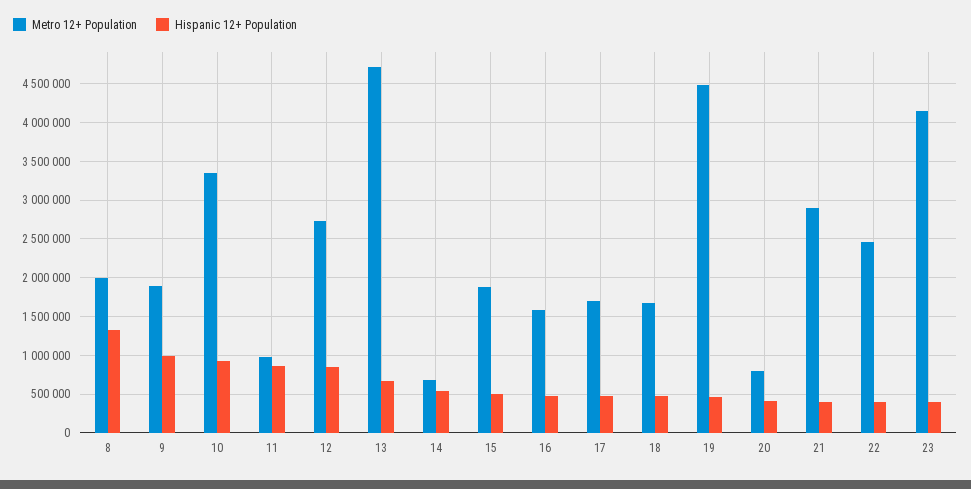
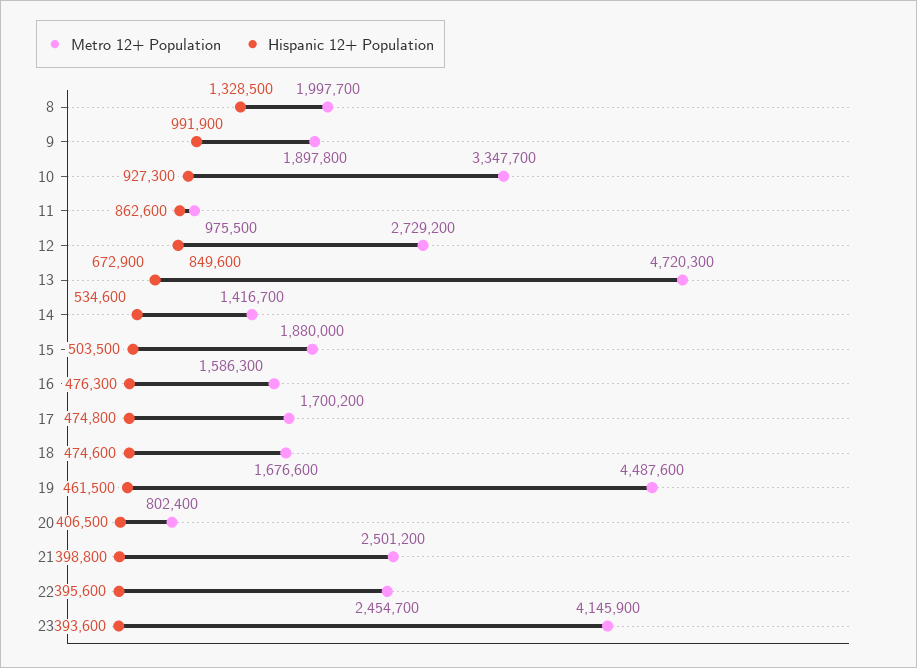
Metro 12+ Population, 14: 700000 -> 1416700
Metro 12+ Population, 21: 2900000 -> 2501200

